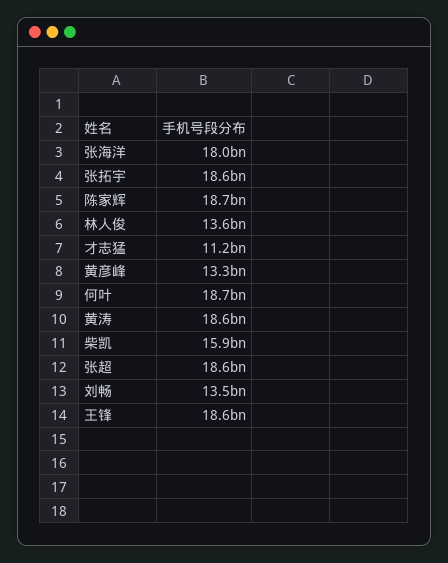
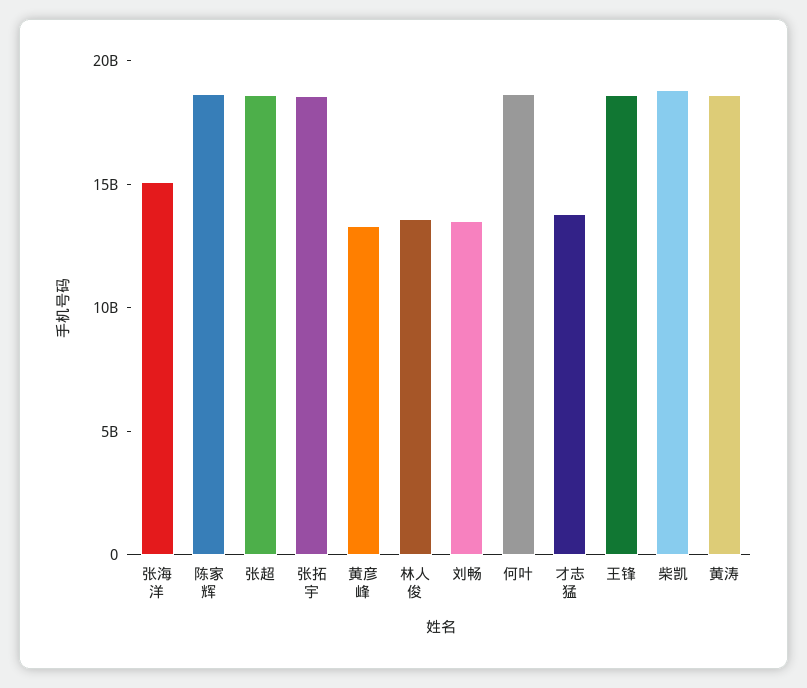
张海洋: 18000000000 -> 15000000000
才志猛: 11200000000 -> 14000000000
柴凯: 15900000000 -> 19000000000

